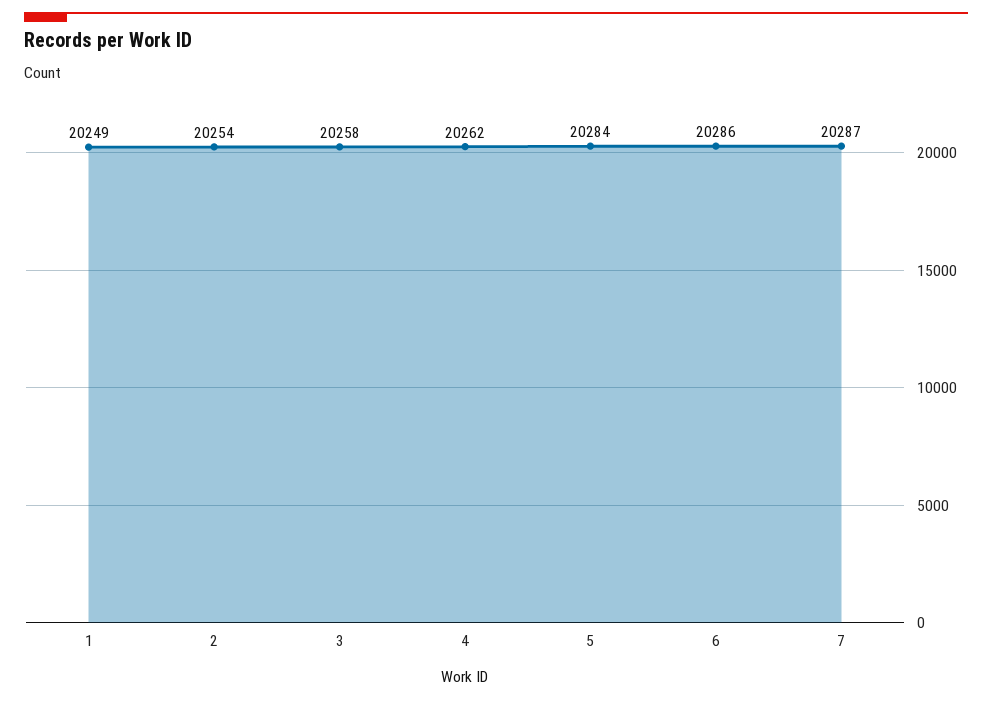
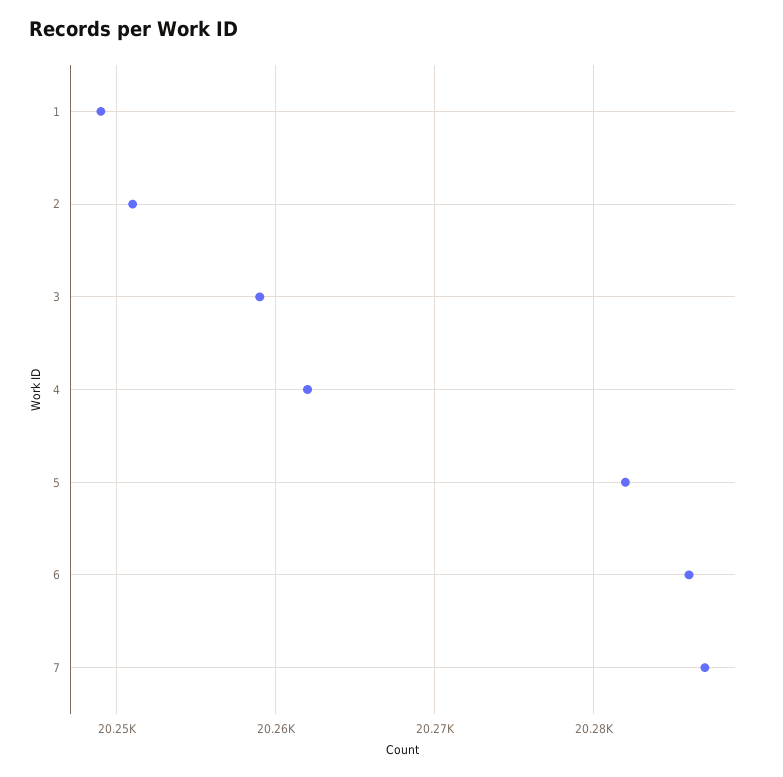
2: 20254 -> 20251
3: 20258 -> 20259
5: 20284 -> 20282

